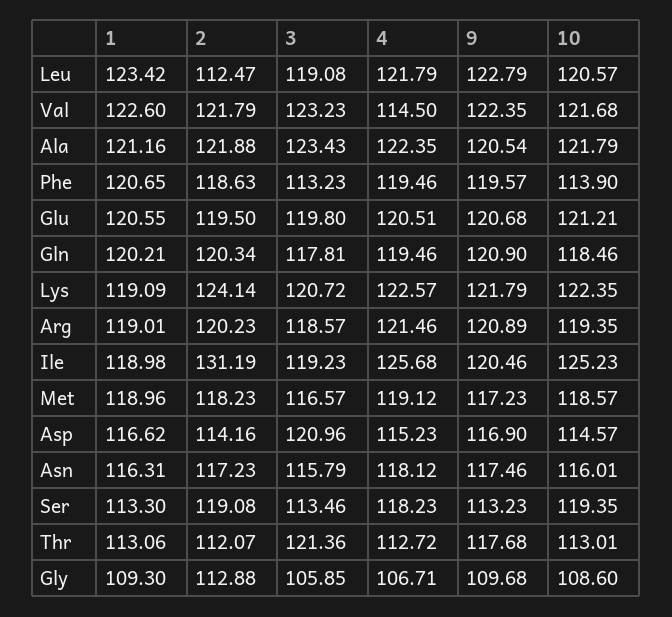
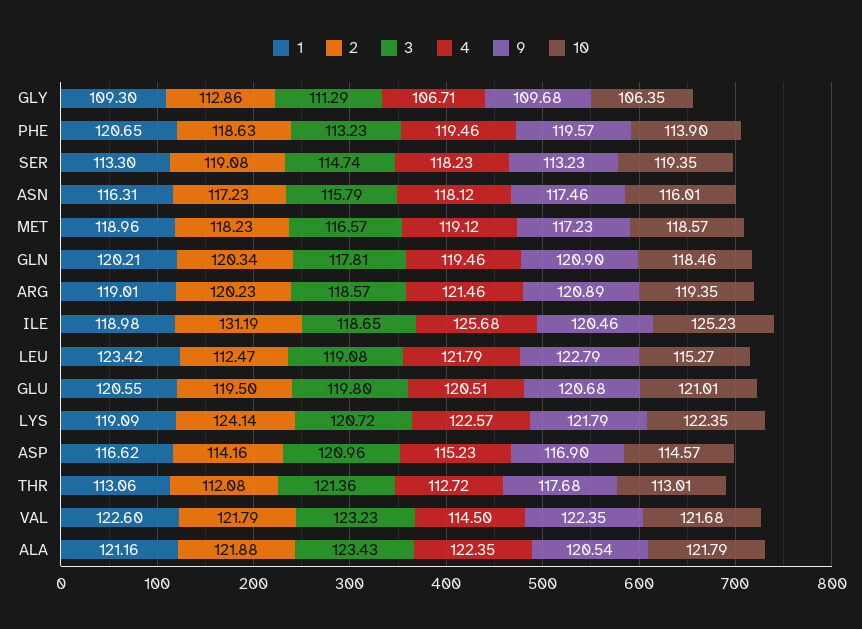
10, Leu: 120.57 -> 115.27
10, Glu: 121.21 -> 121.01
3, Ile: 119.23 -> 118.65
3, Ser: 113.46 -> 114.74
2, Thr: 112.07 -> 112.08
2, Gly: 112.88 -> 112.86
3, Gly: 105.85 -> 111.29
10, Gly: 108.6 -> 106.35

